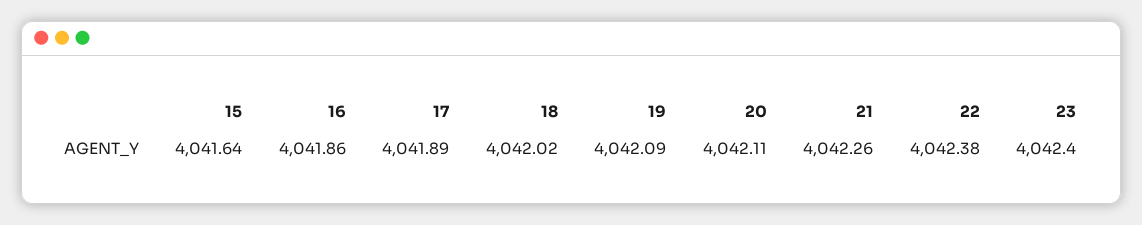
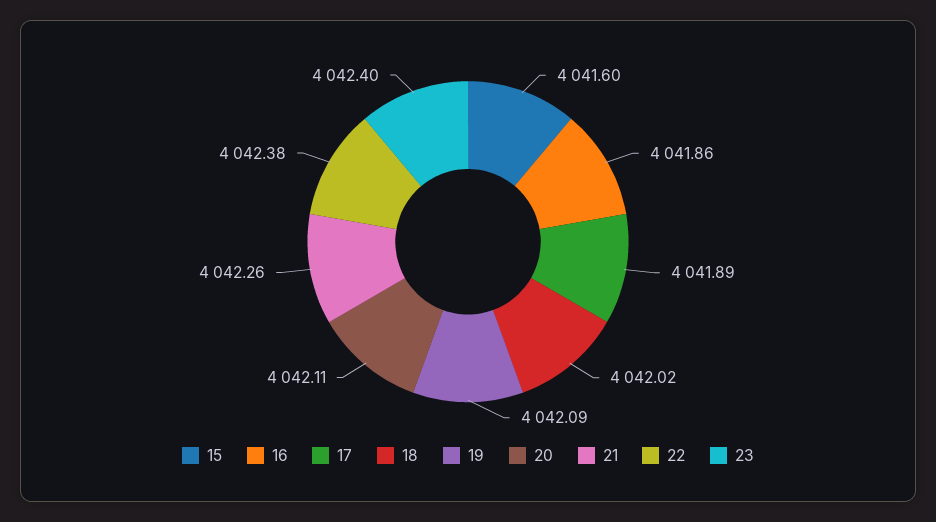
15: 4041.64 -> 4041.6

